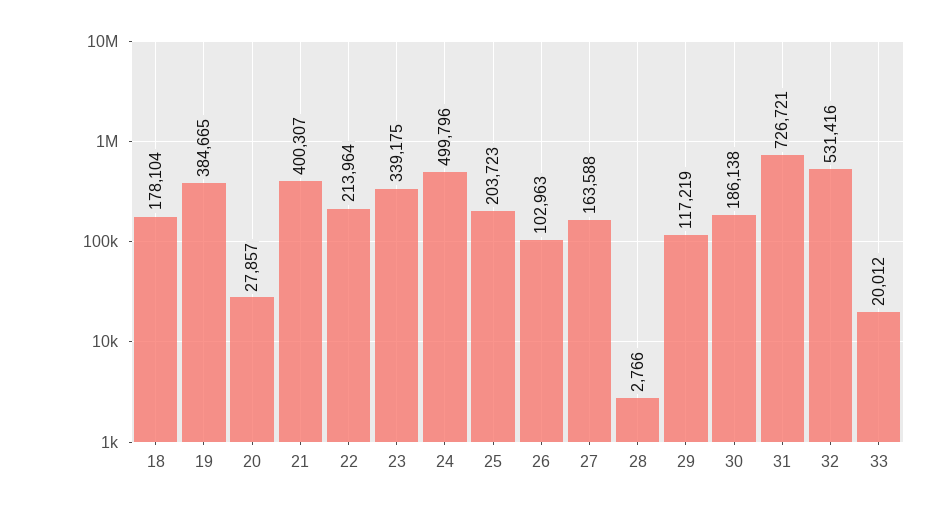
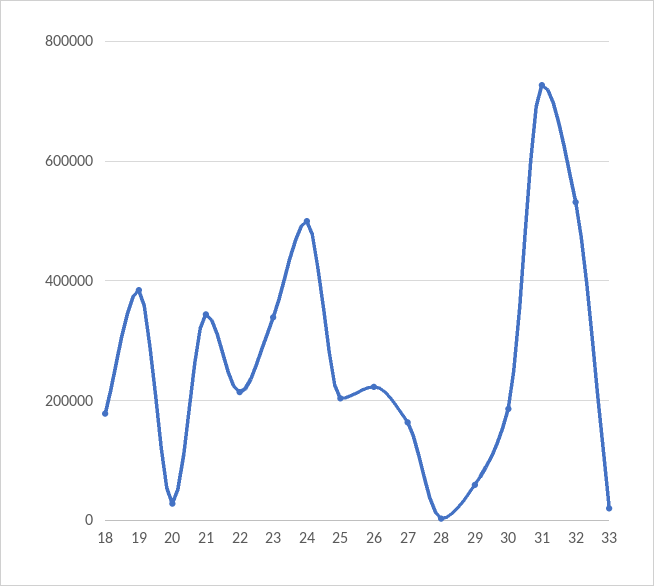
21: 400307 -> 340000
26: 102963 -> 220000
29: 117219 -> 60000

